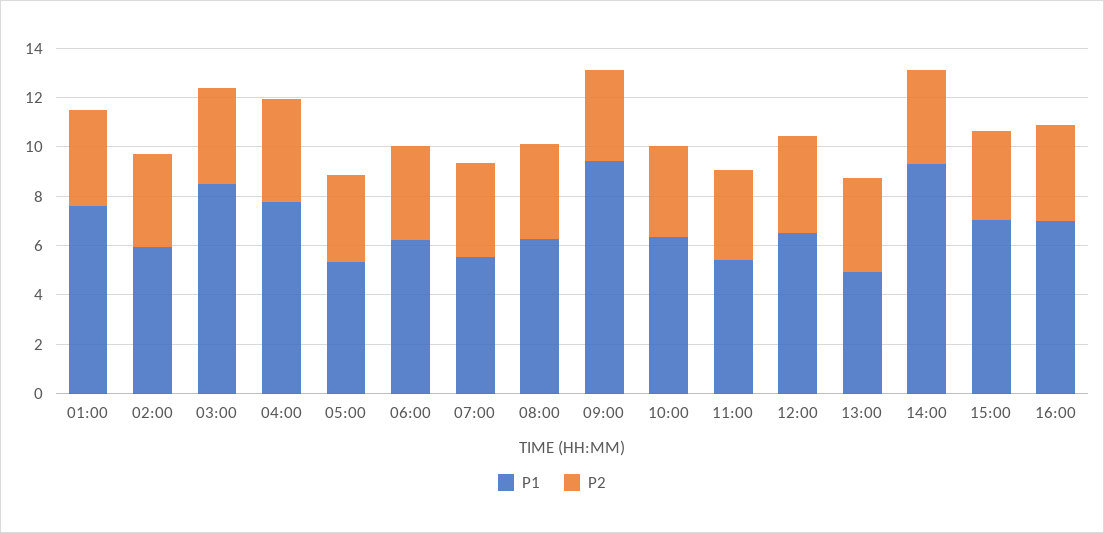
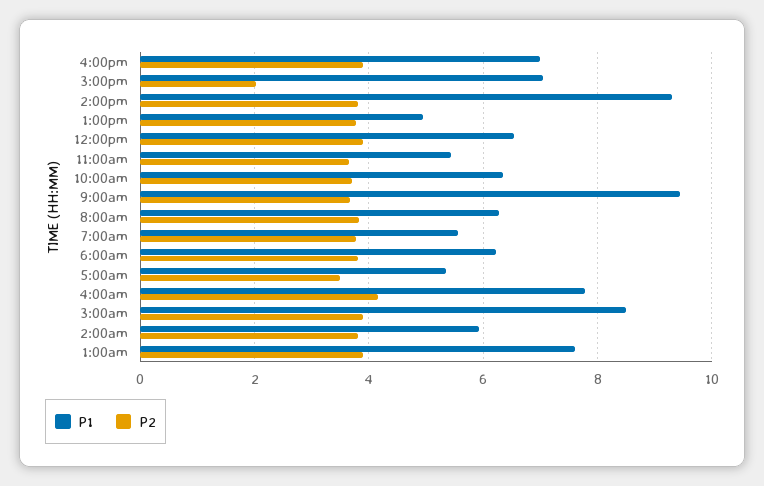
P2, 15:00: 3.5 -> 2

